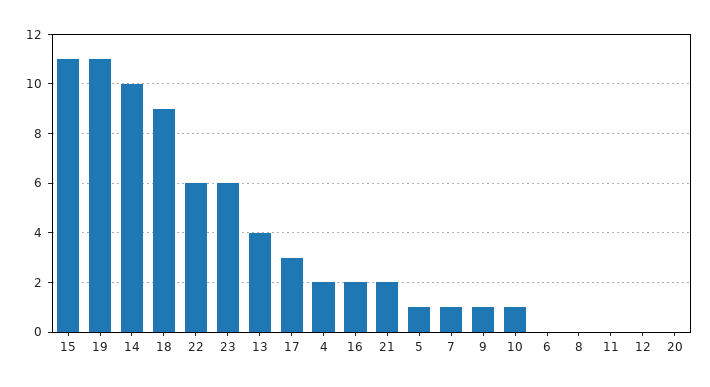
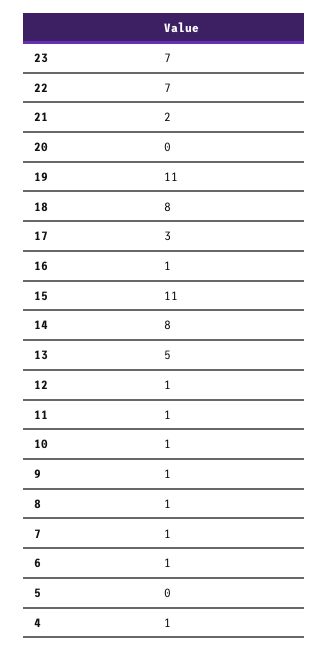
14: 10 -> 8
18: 9 -> 8
22: 6 -> 7
23: 6 -> 7
13: 4 -> 5
4: 2 -> 1
16: 2 -> 1
5: 1 -> 0
6: 0 -> 1
8: 0 -> 1
11: 0 -> 1
12: 0 -> 1

